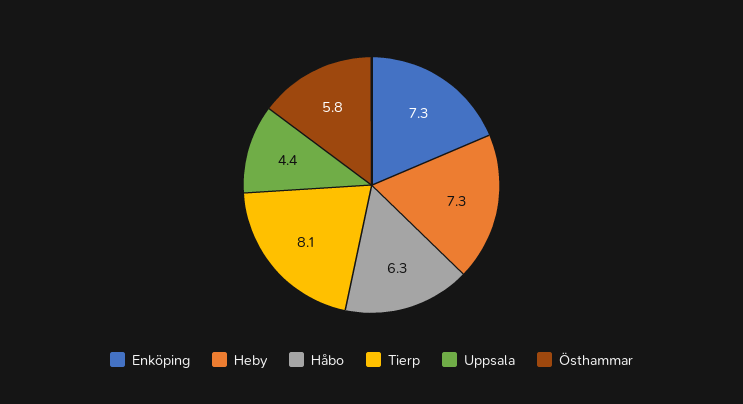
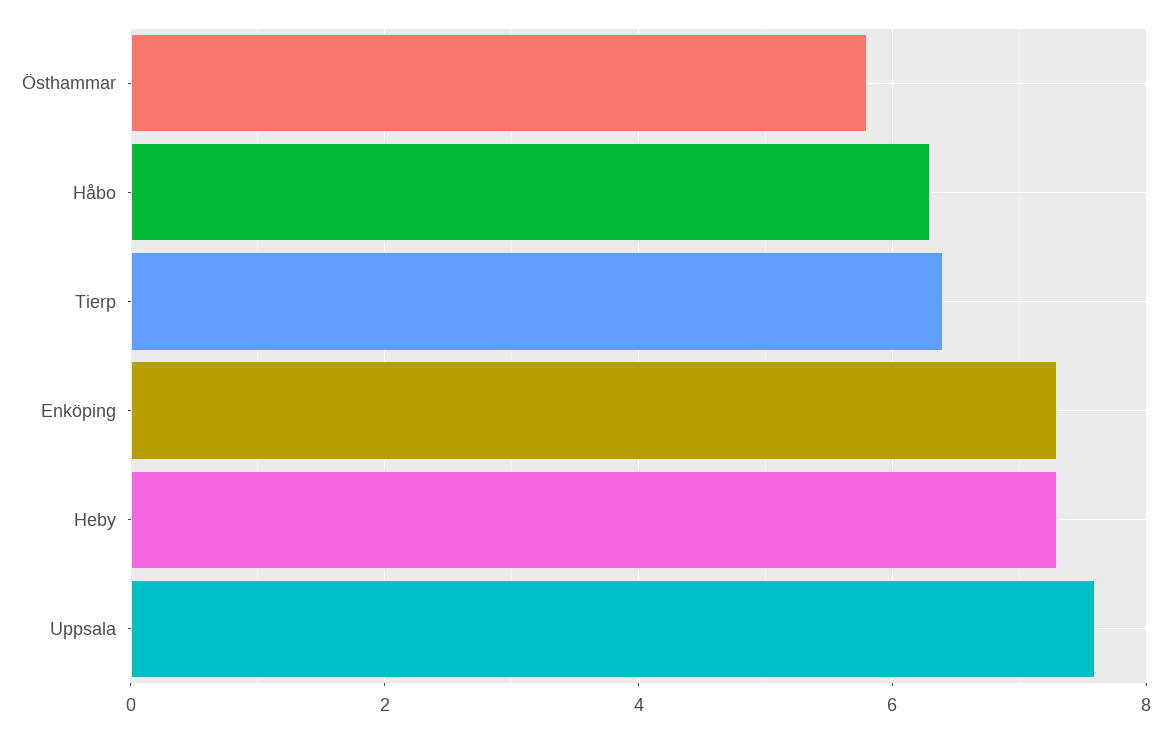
Tierp: 8.1 -> 6.5
Uppsala: 4.4 -> 7.5

